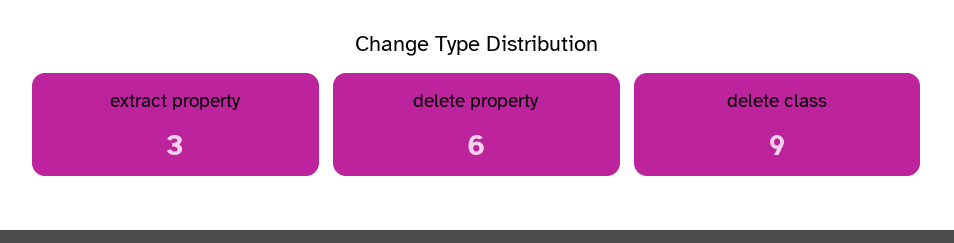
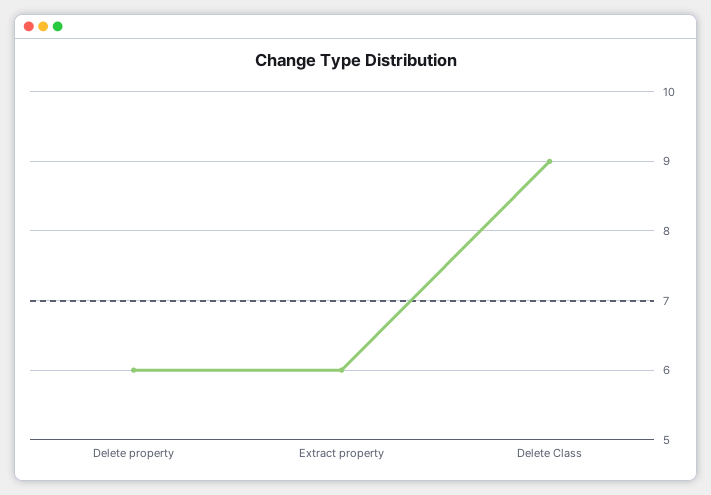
extract property: 3 -> 6

